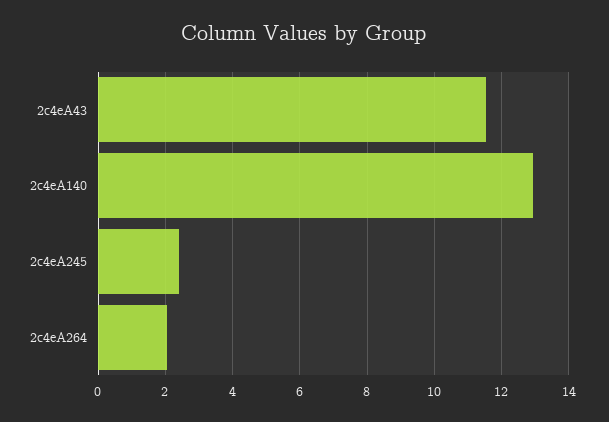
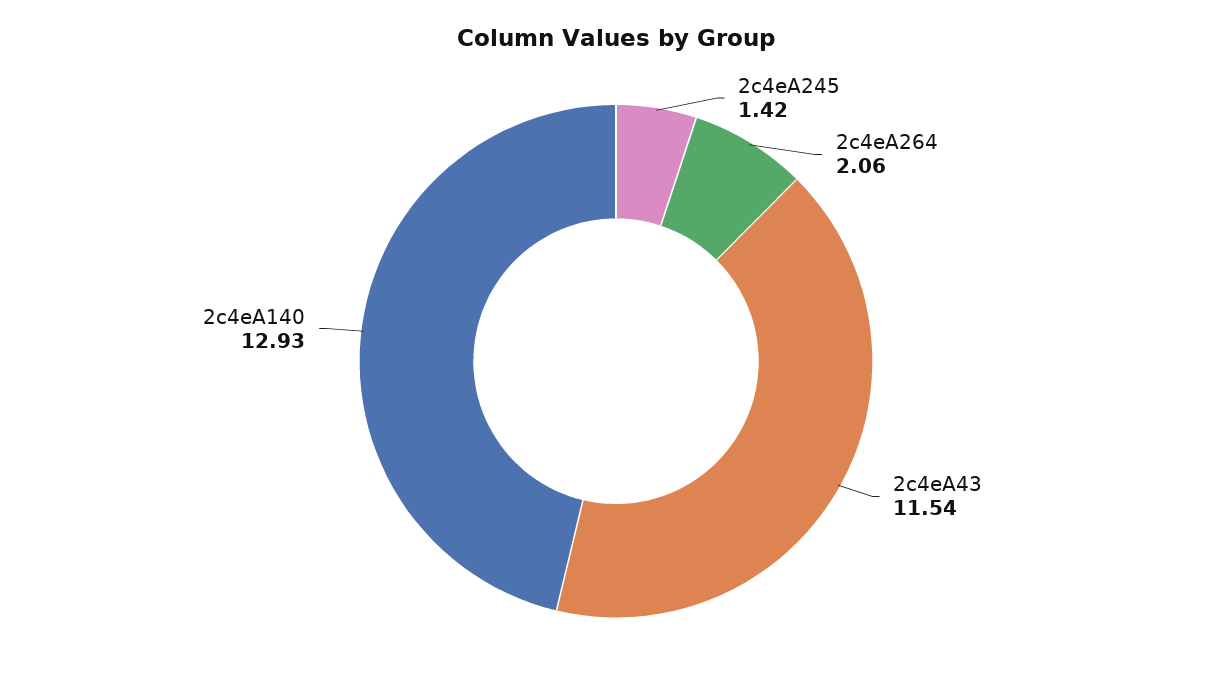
2c4eA245: 2.4 -> 1.42

